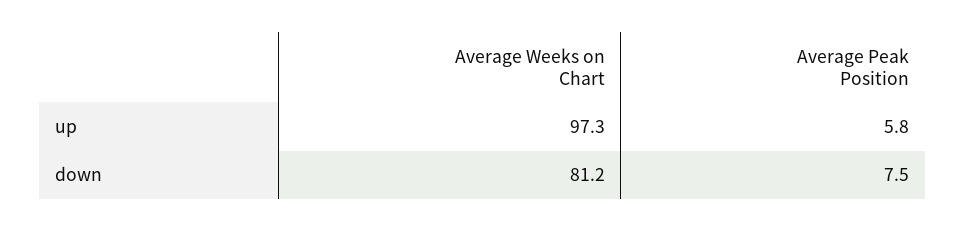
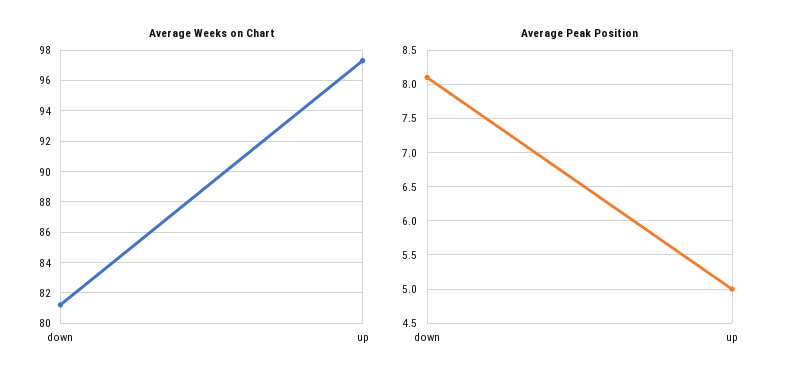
Average Peak Position, up: 5.8 -> 5
Average Peak Position, down: 7.5 -> 8.1

